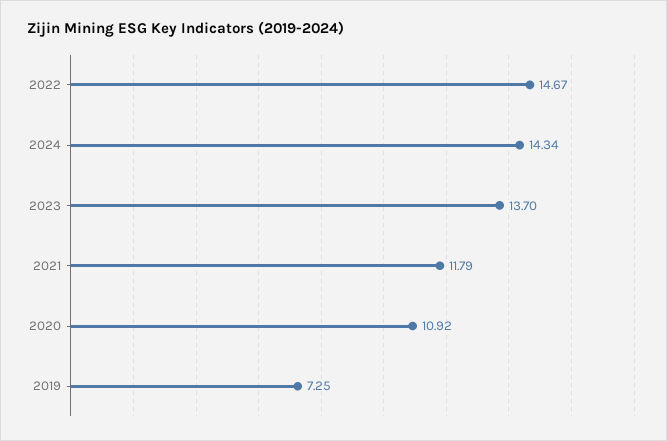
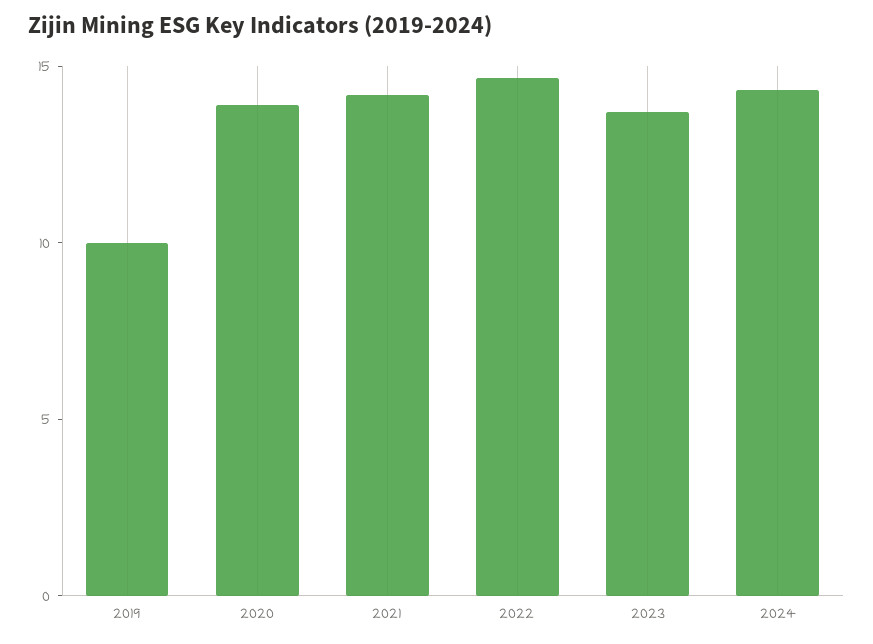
2021: 11.79 -> 14
2020: 10.92 -> 14
2019: 7.25 -> 10

